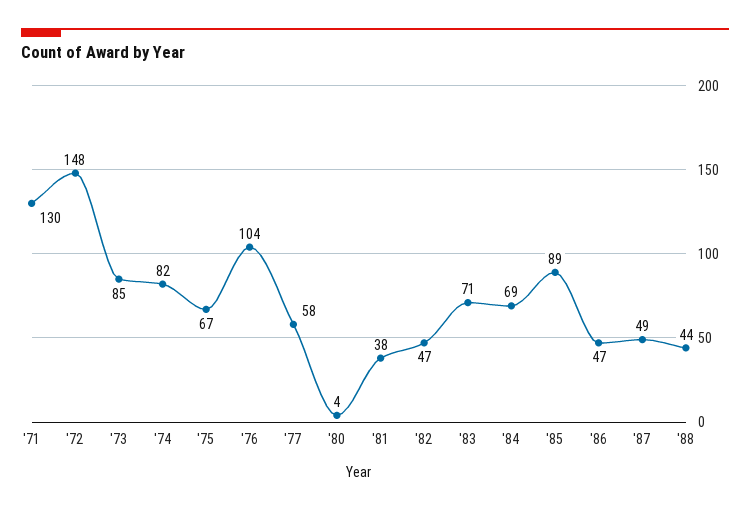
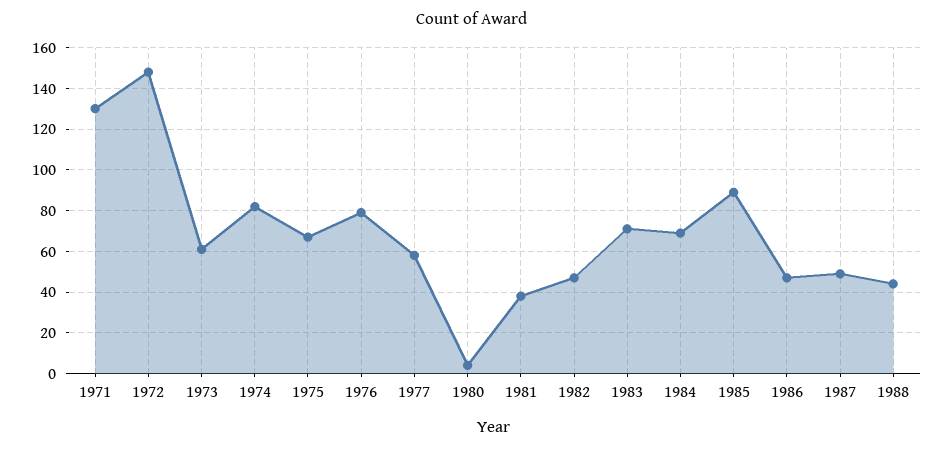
'73: 85 -> 60
'76: 104 -> 80

